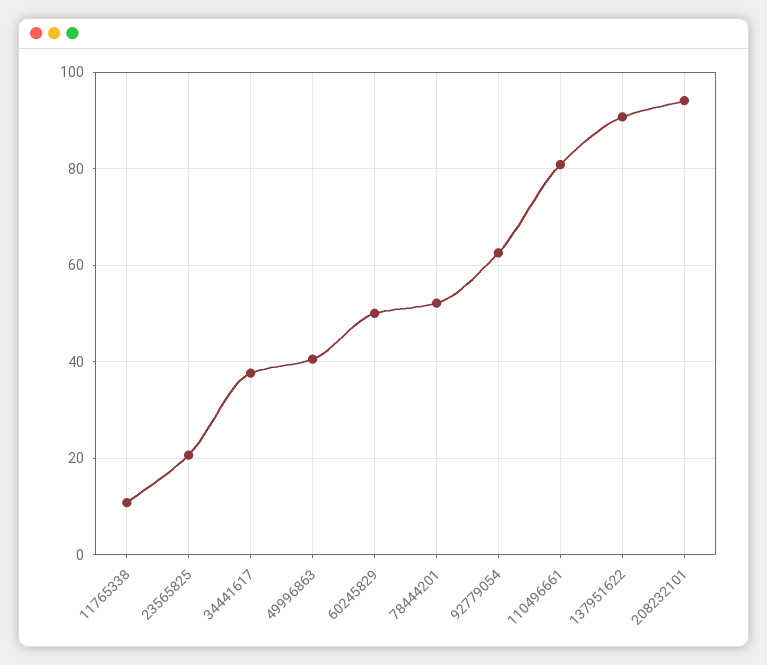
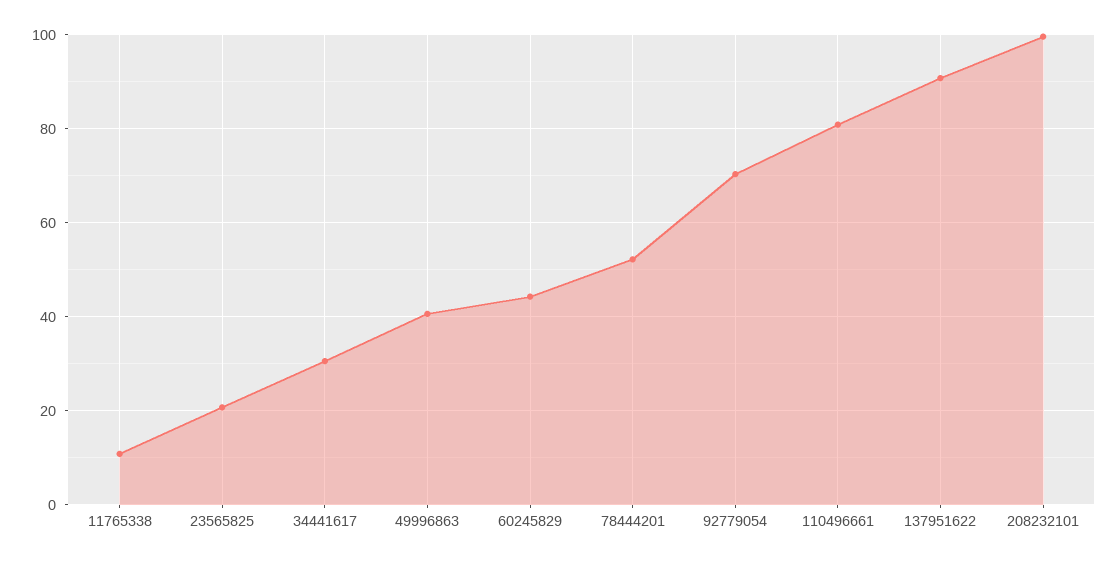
34441617: 38 -> 30
60245829: 50 -> 44
92779054: 62 -> 70
208232101: 94 -> 100

